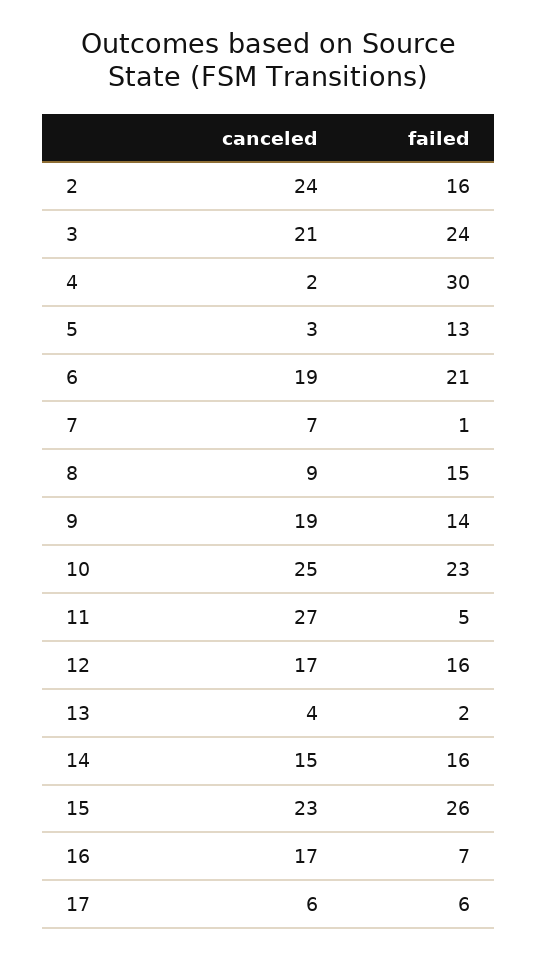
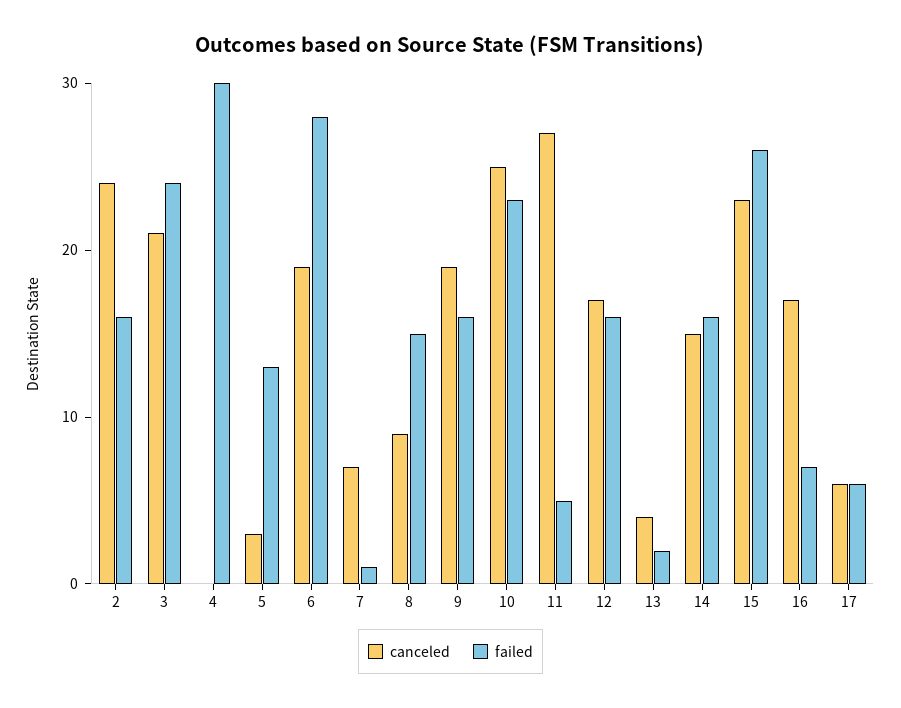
canceled, 4: 2 -> 0
failed, 6: 21 -> 28
failed, 9: 14 -> 16

